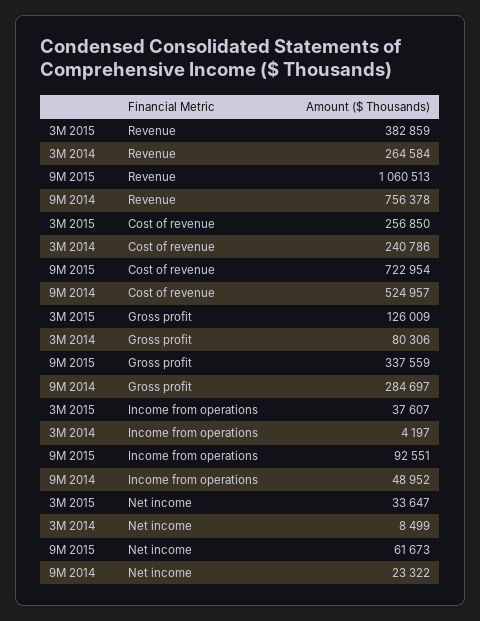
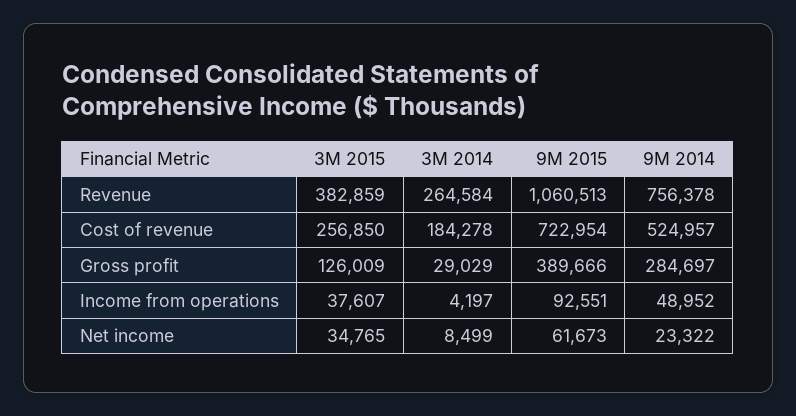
3M 2014, Cost of revenue: 240786 -> 184278
3M 2014, Gross profit: 80306 -> 29029
9M 2015, Gross profit: 337559 -> 389666
3M 2015, Net income: 33647 -> 34765

